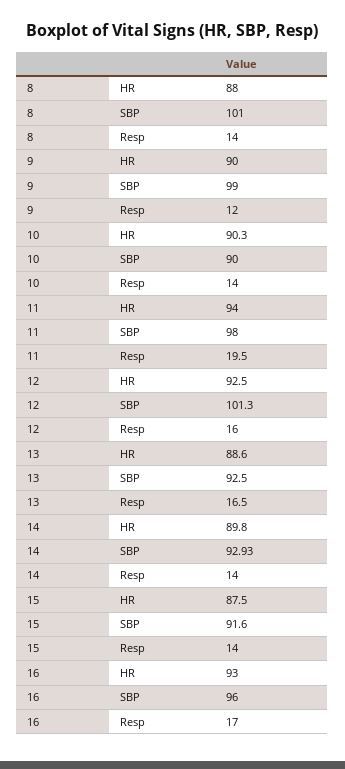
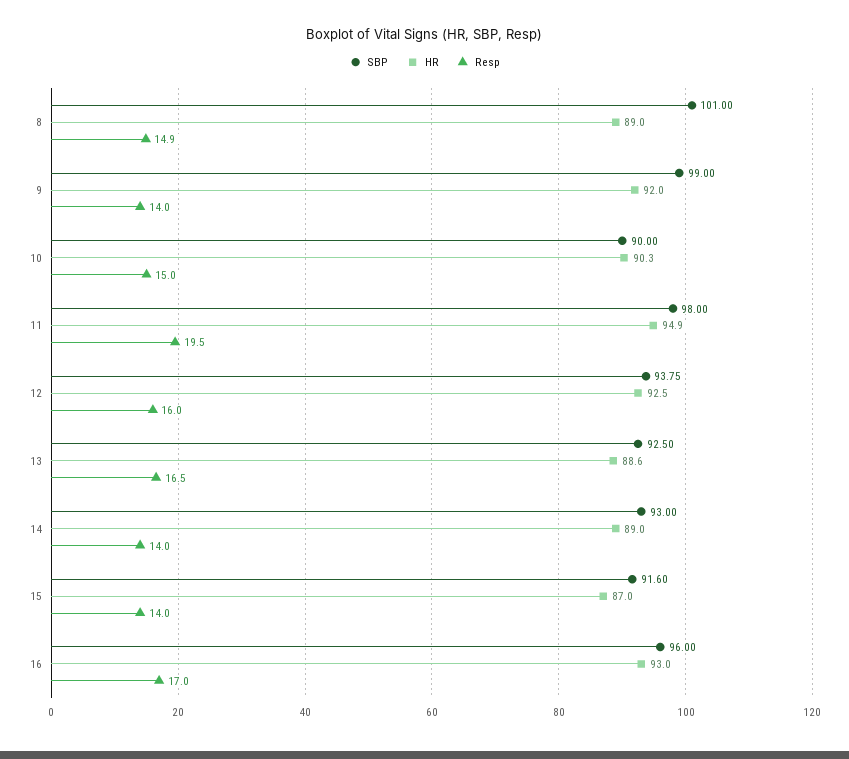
HR, 8: 88 -> 89
Resp, 8: 14 -> 14.9
HR, 9: 90 -> 92
Resp, 9: 12 -> 14
Resp, 10: 14 -> 15
HR, 11: 94 -> 94.9
SBP, 12: 101.3 -> 93.75
HR, 14: 89.8 -> 89
SBP, 14: 92.93 -> 93
HR, 15: 87.5 -> 87

